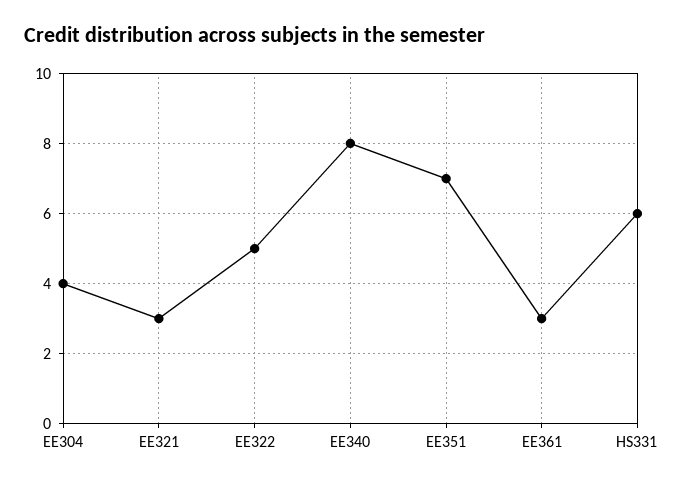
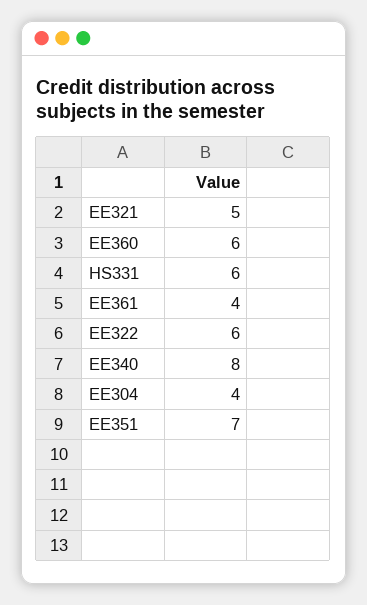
EE321: 3 -> 5
EE322: 5 -> 6
EE361: 3 -> 4
EE360: none -> 6

